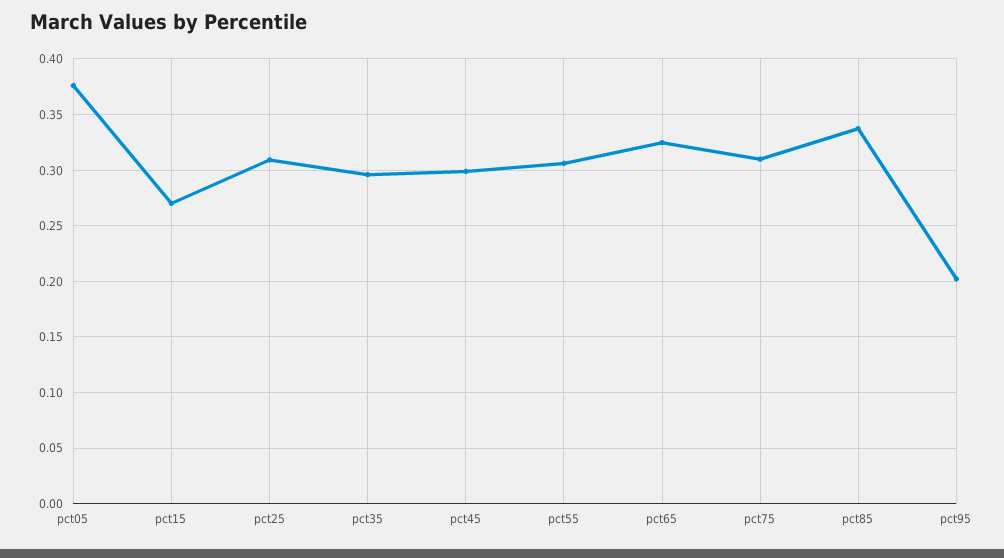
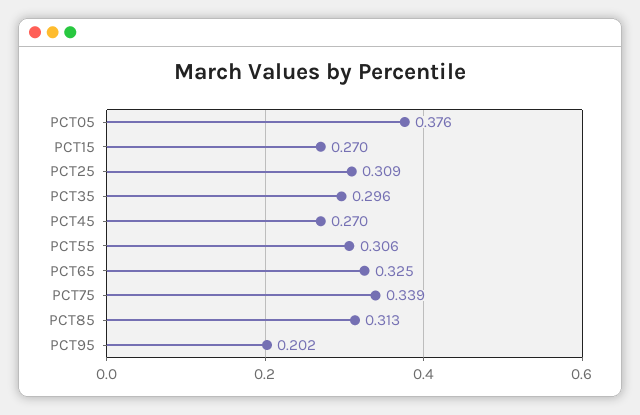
pct45: 0.3 -> 0.27
pct75: 0.31 -> 0.339
pct85: 0.34 -> 0.313

